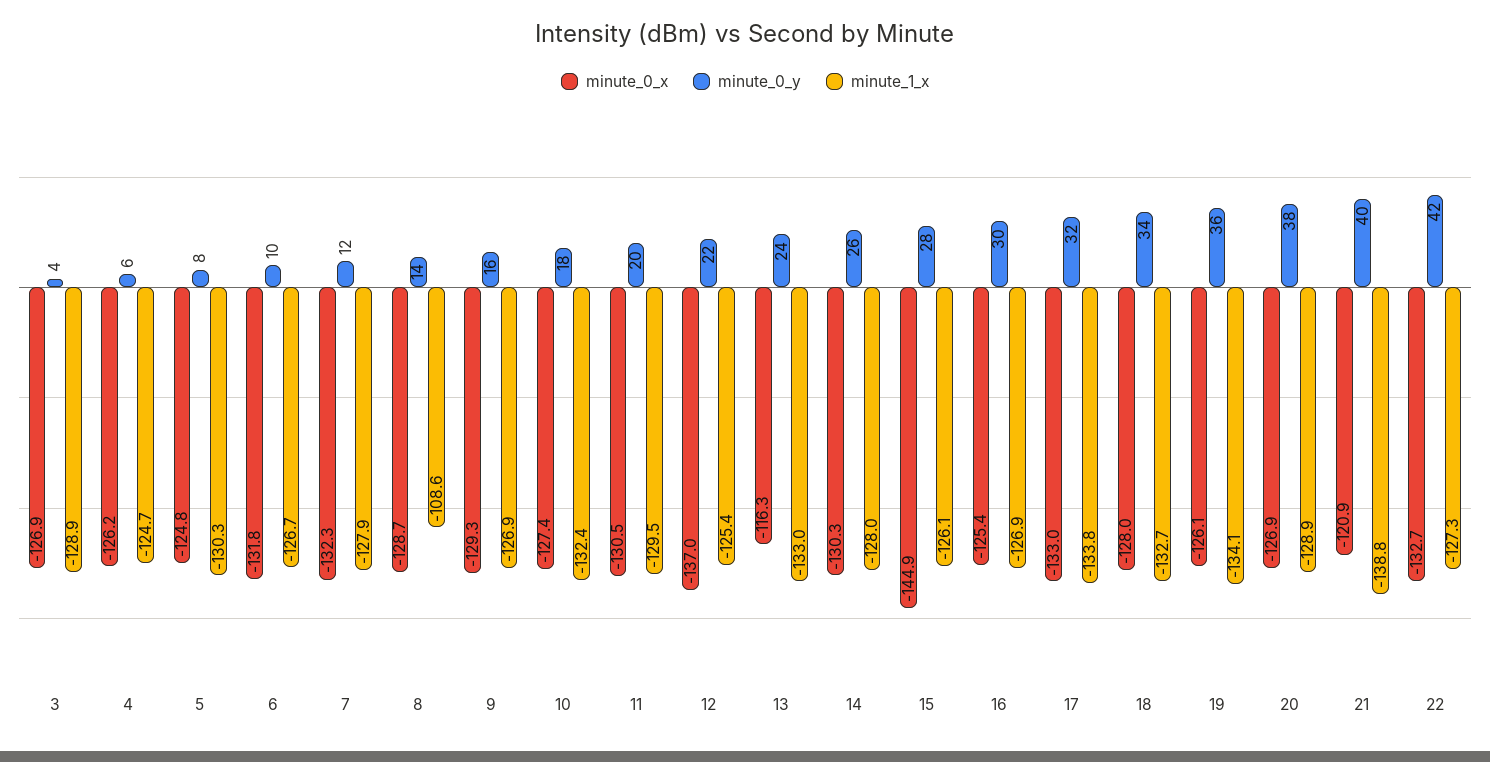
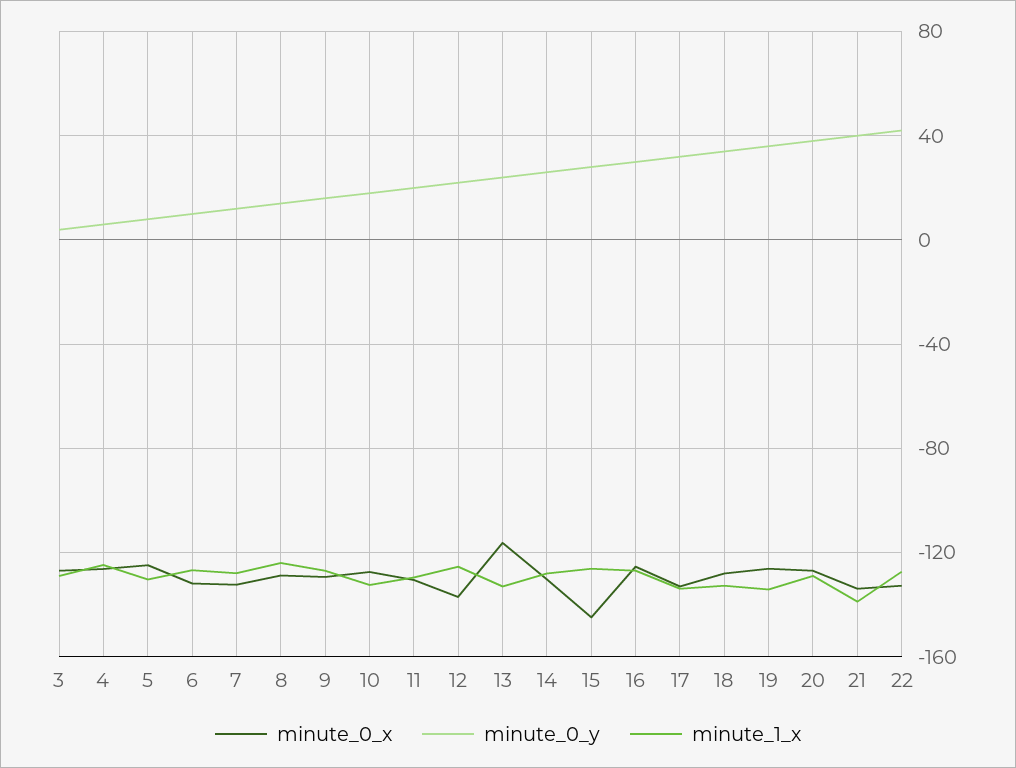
minute_1_x, 8: -108.6 -> -125
minute_0_x, 21: -120.9 -> -135

